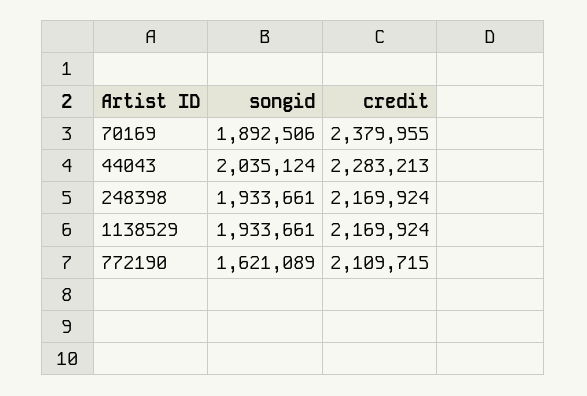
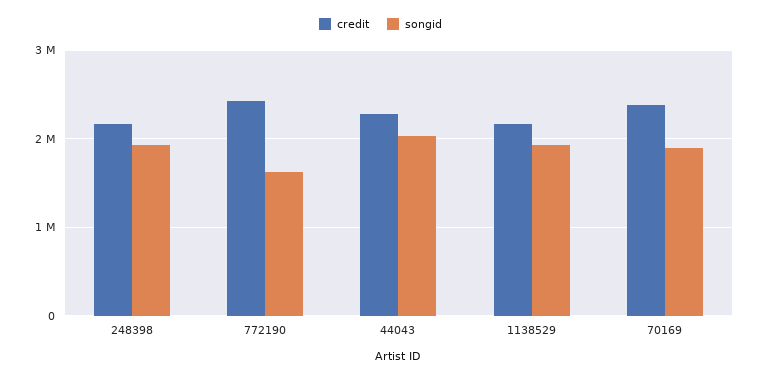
credit, 772190: 2109715 -> 2400000

